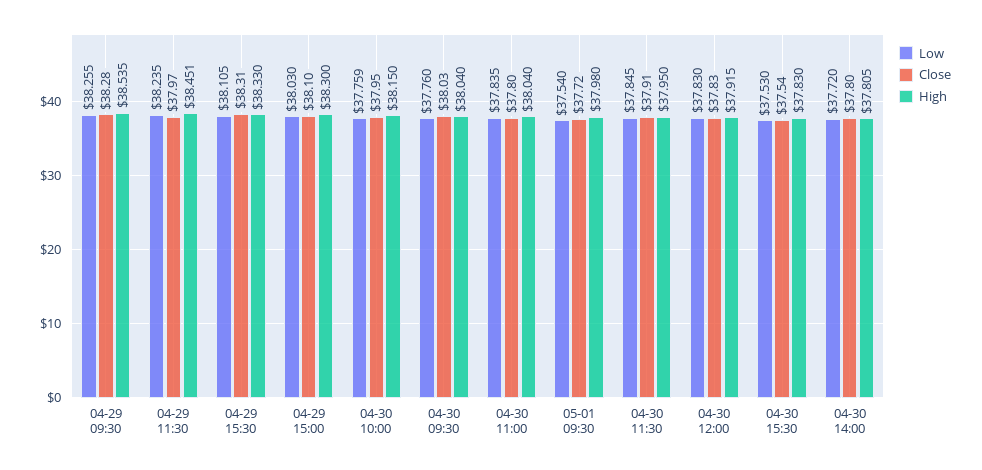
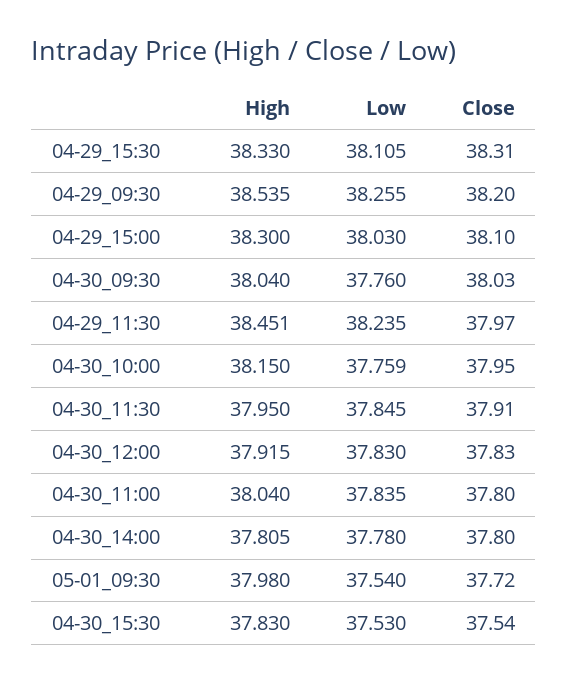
Close, 04-29 09:30: 38.28 -> 38.2
Low, 04-30 14:00: 37.72 -> 37.78

